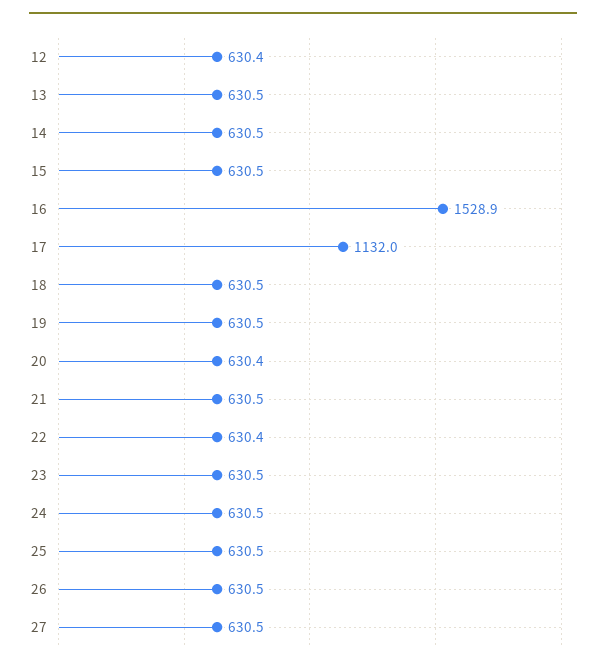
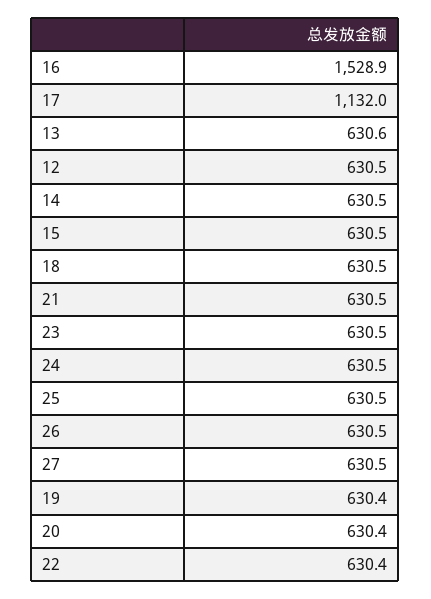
12: 630.4 -> 630.5
13: 630.5 -> 630.6
19: 630.5 -> 630.4

